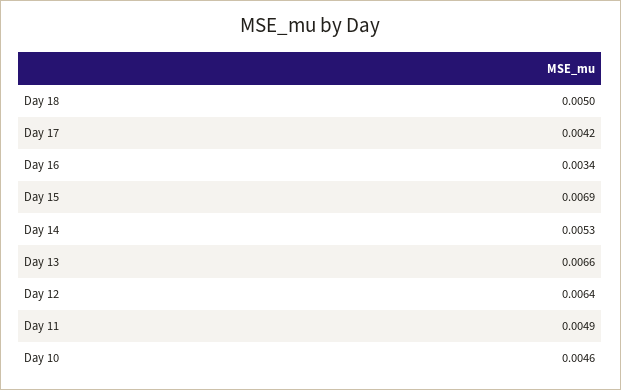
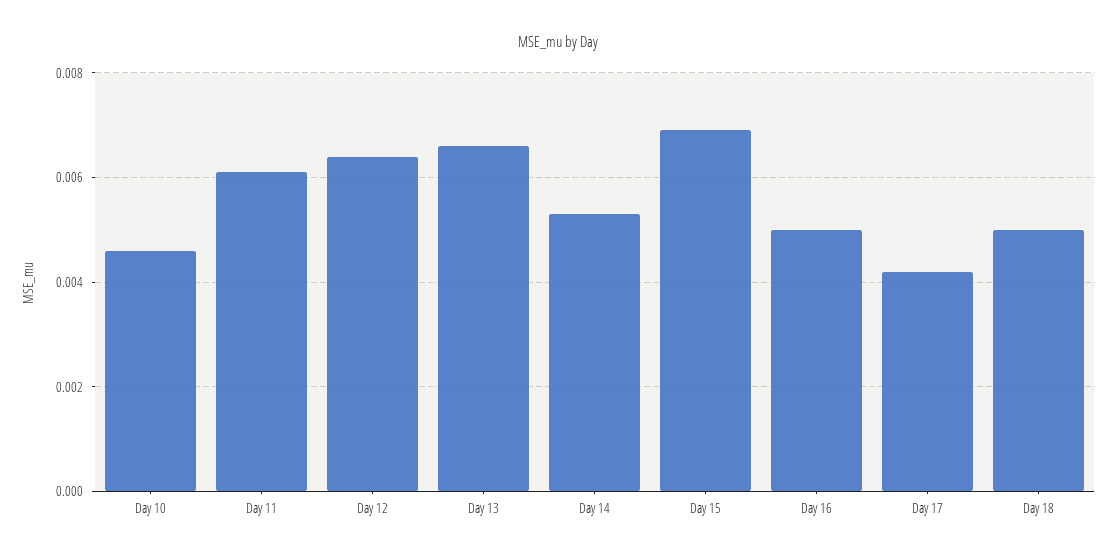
Day 16: 0.0034 -> 0.005
Day 11: 0.0049 -> 0.006

